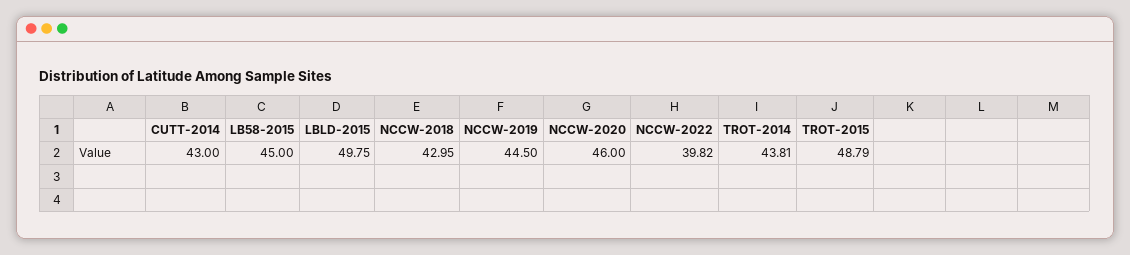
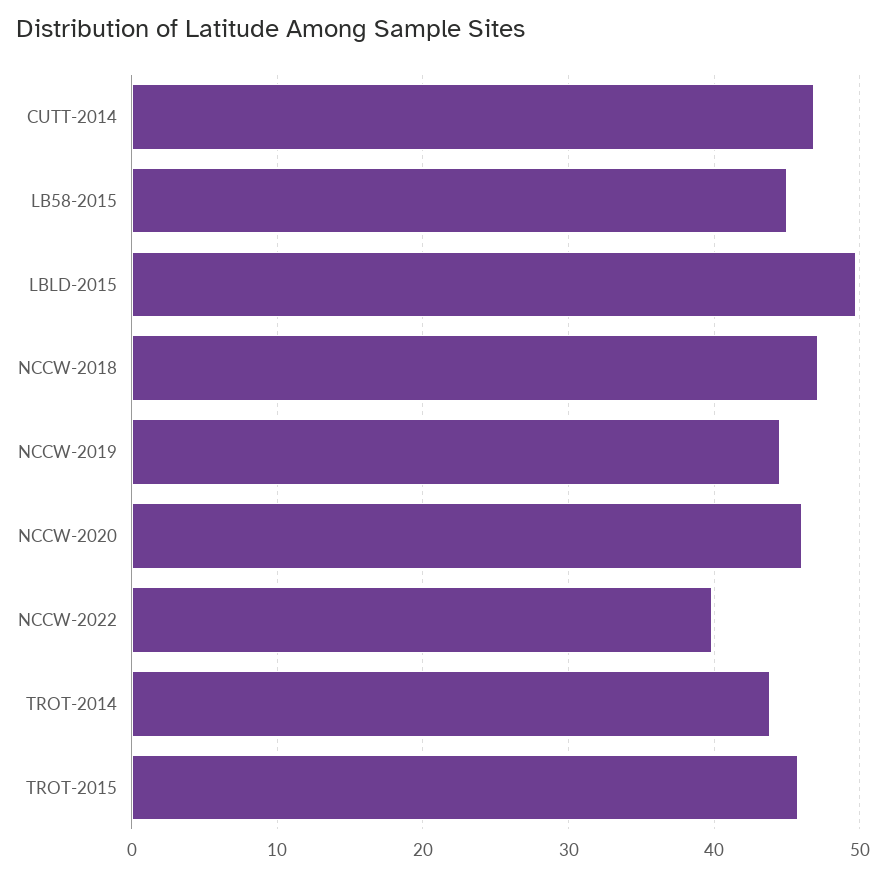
CUTT-2014: 43 -> 47
NCCW-2018: 42.95 -> 47
TROT-2015: 48.79 -> 46

